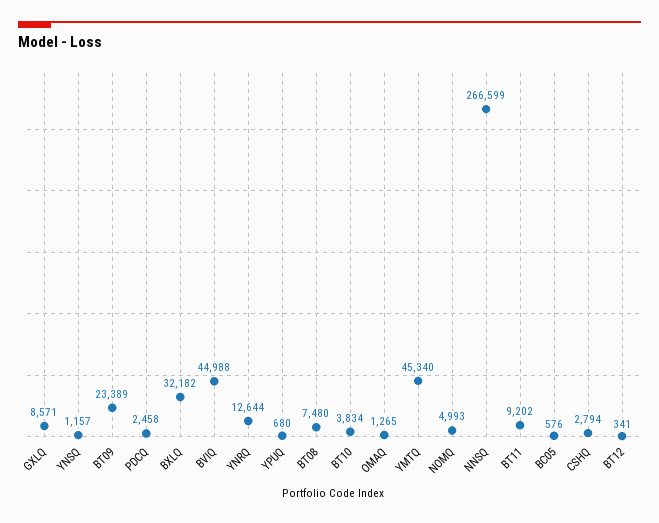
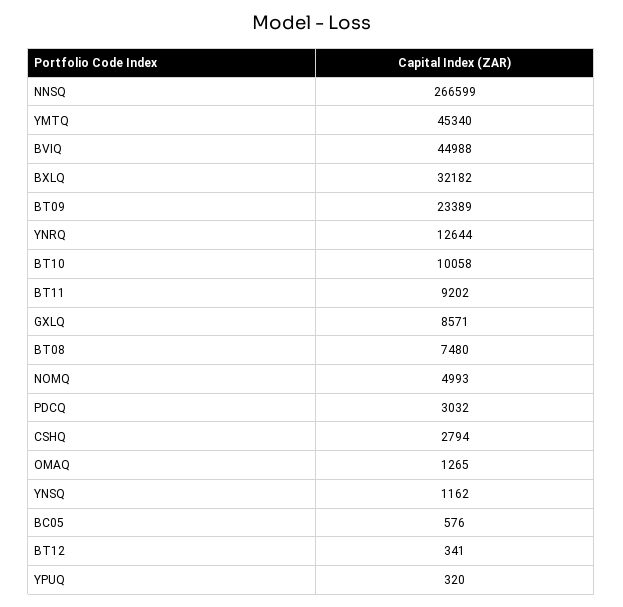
YNSQ: 1157 -> 1162
PDCQ: 2458 -> 3032
YPUQ: 680 -> 320
BT10: 3834 -> 10058

